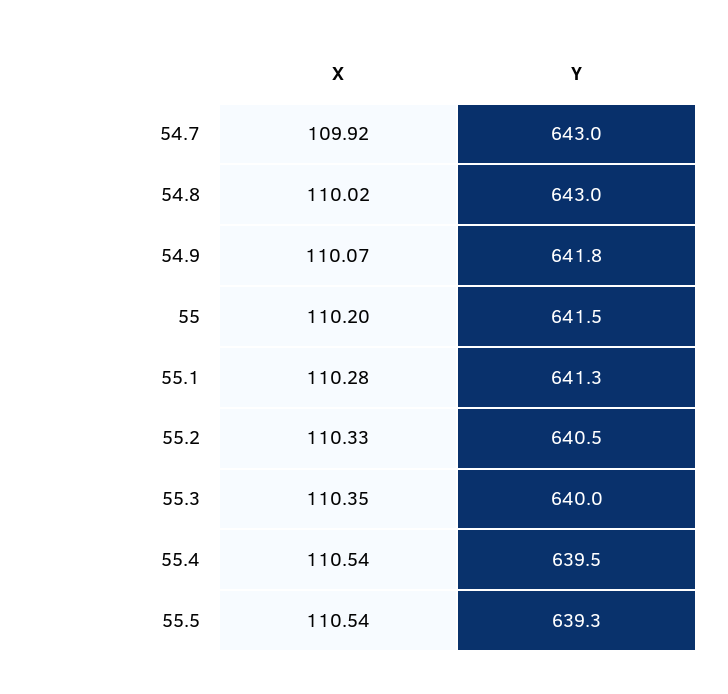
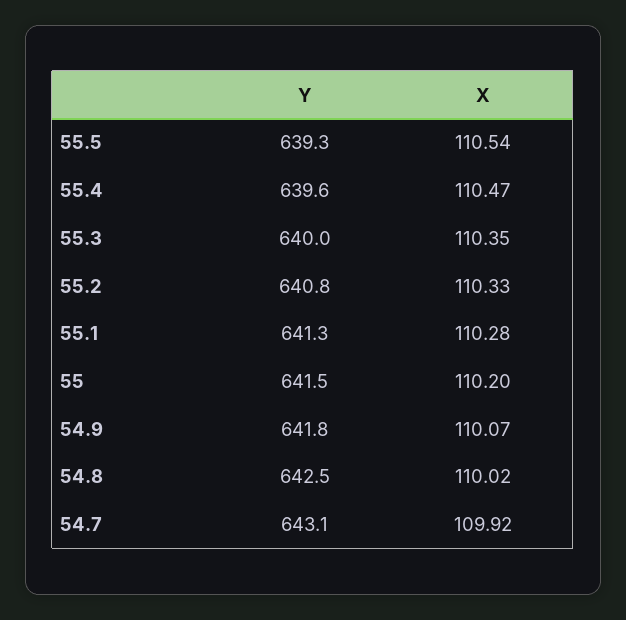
Y, 54.7: 643 -> 643.1
Y, 54.8: 643 -> 642.5
Y, 55.2: 640.5 -> 640.8
X, 55.4: 110.54 -> 110.47
Y, 55.4: 639.5 -> 639.6

